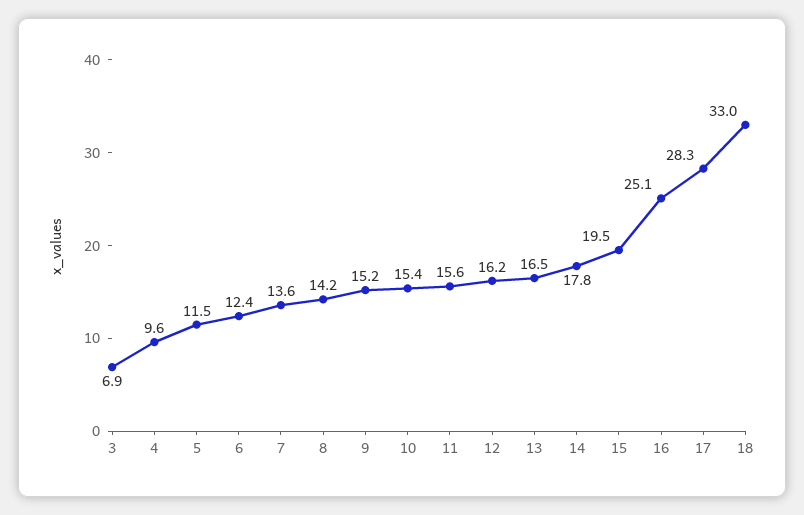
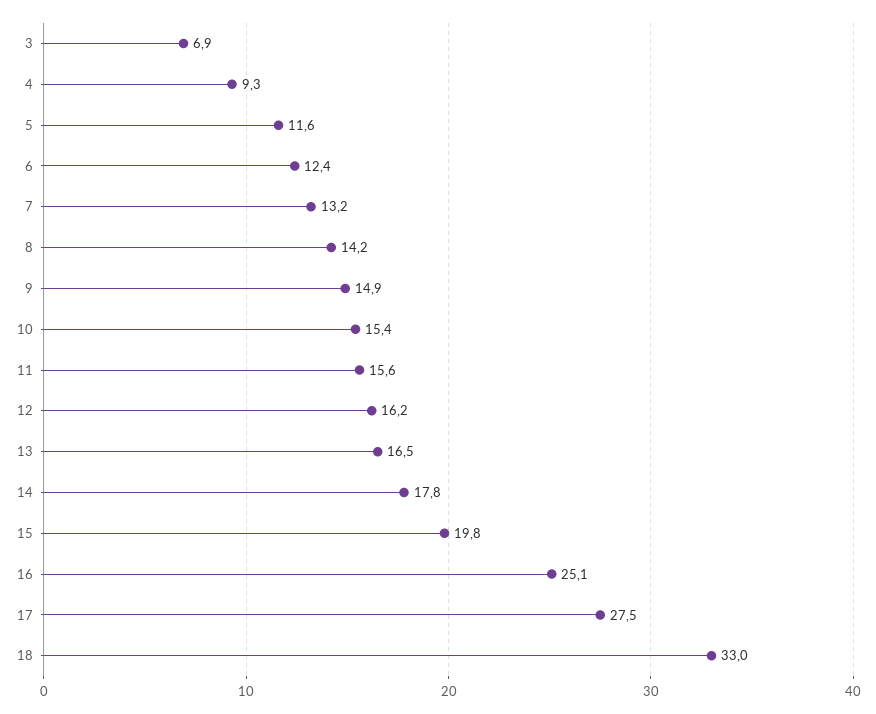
4: 9.6 -> 9.3
5: 11.5 -> 11.6
7: 13.6 -> 13.2
9: 15.2 -> 14.9
15: 19.5 -> 19.8
17: 28.3 -> 27.5

